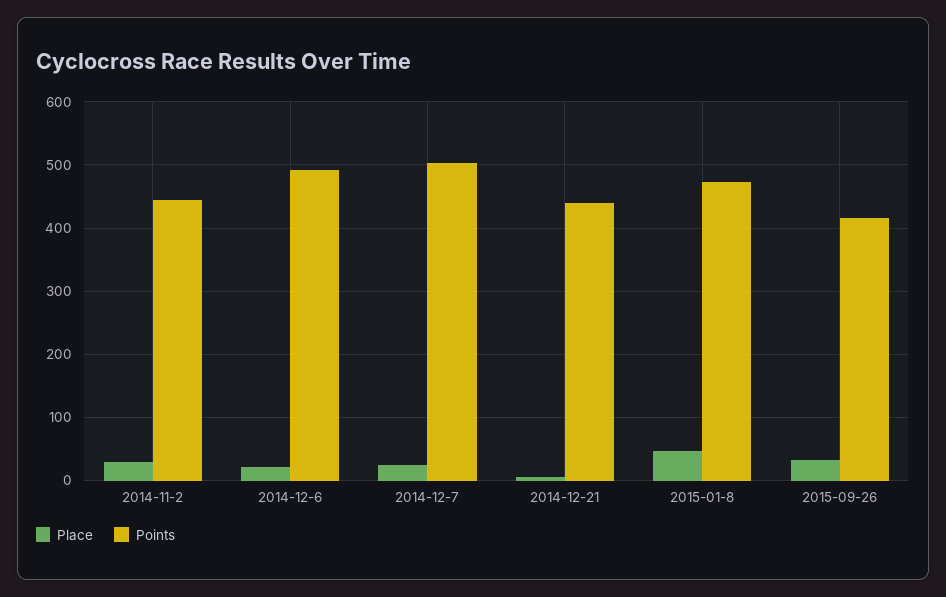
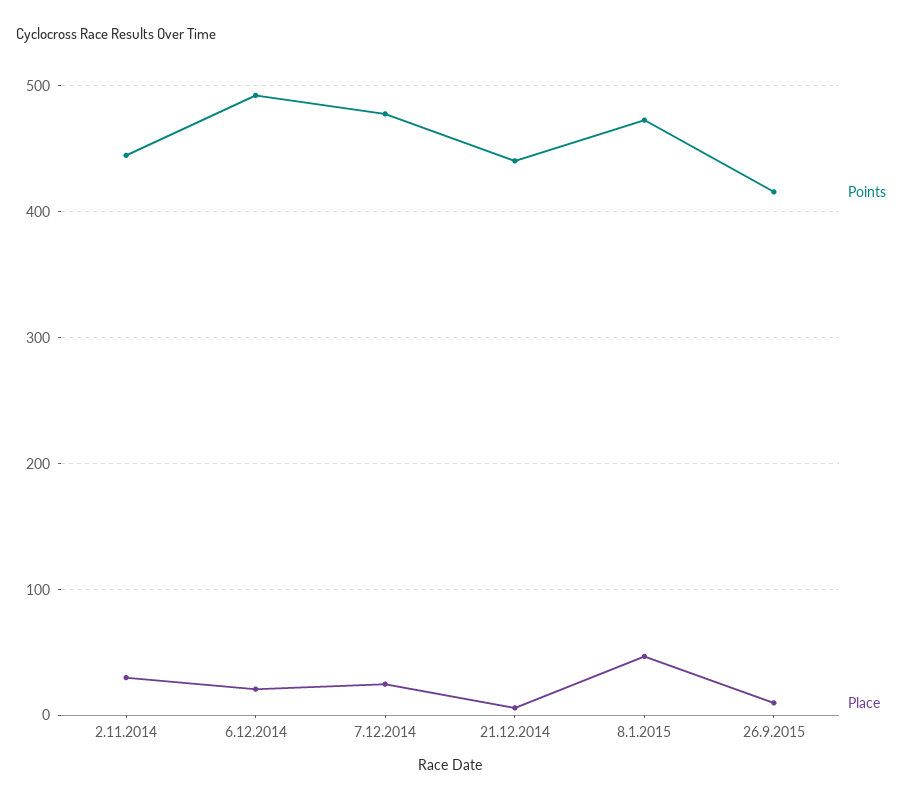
Points, 2014-12-7: 500 -> 480
Place, 2015-09-26: 30 -> 10

